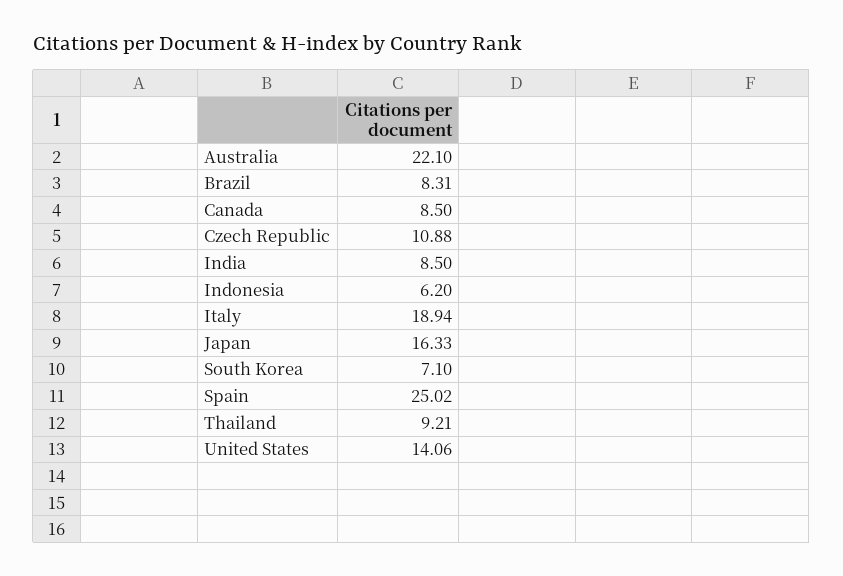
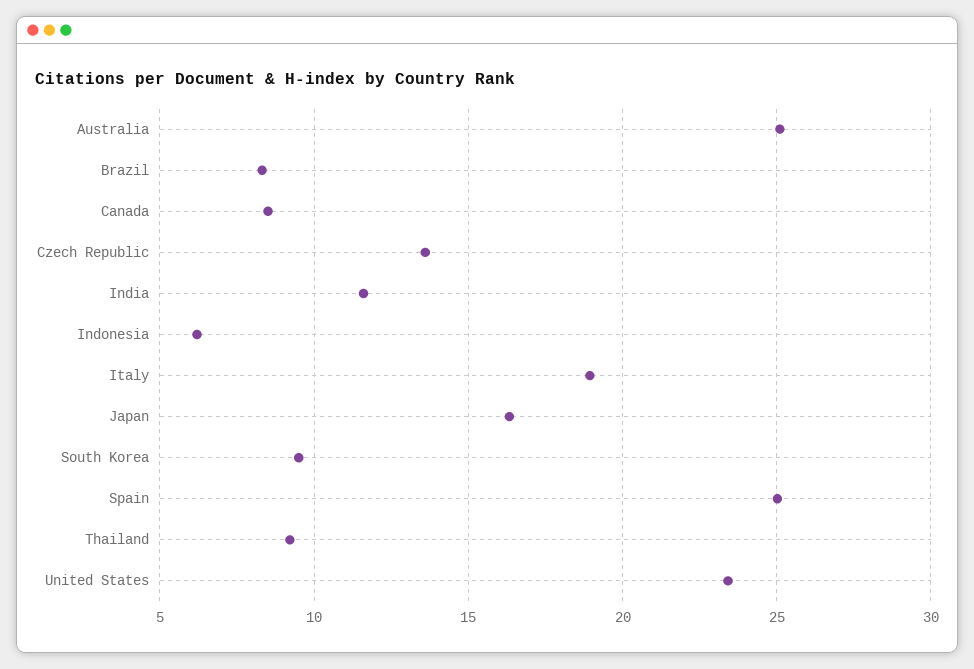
Australia: 22.1 -> 25
Czech Republic: 10.88 -> 13.5
India: 8.5 -> 11.5
South Korea: 7.1 -> 9.5
United States: 14.06 -> 23.5

